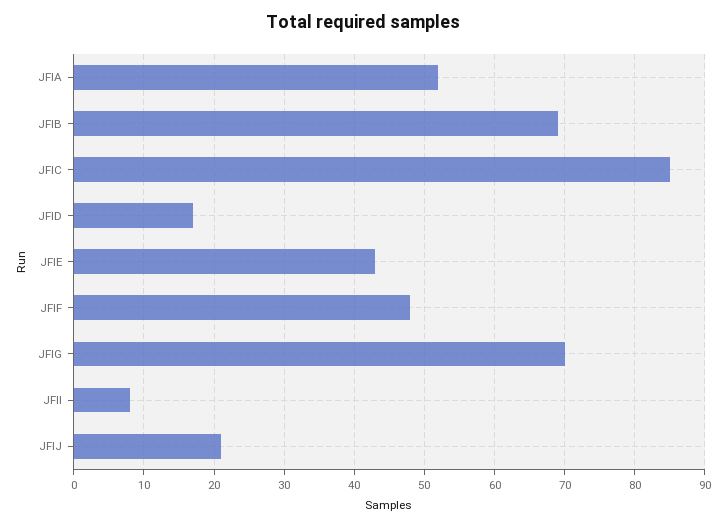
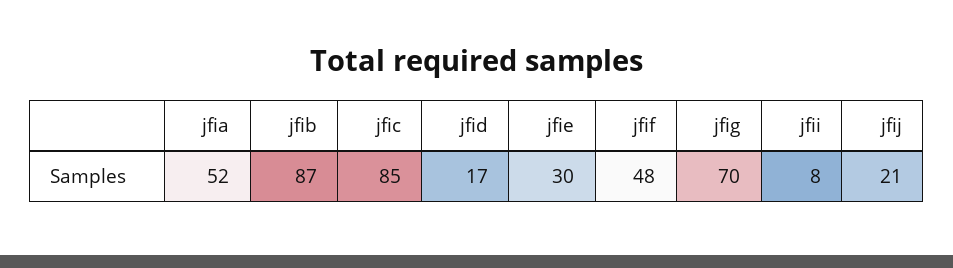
JFIB: 69 -> 87
JFIE: 43 -> 30

